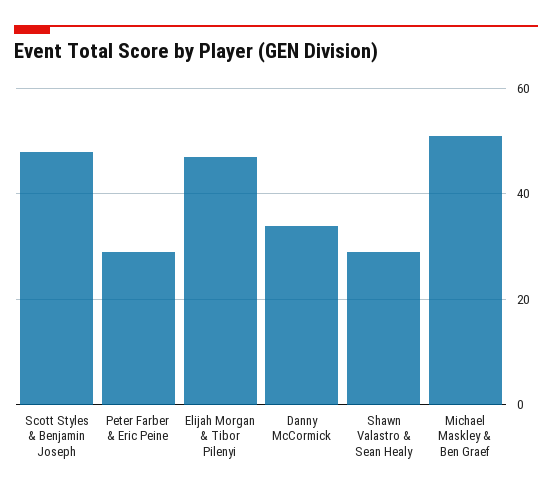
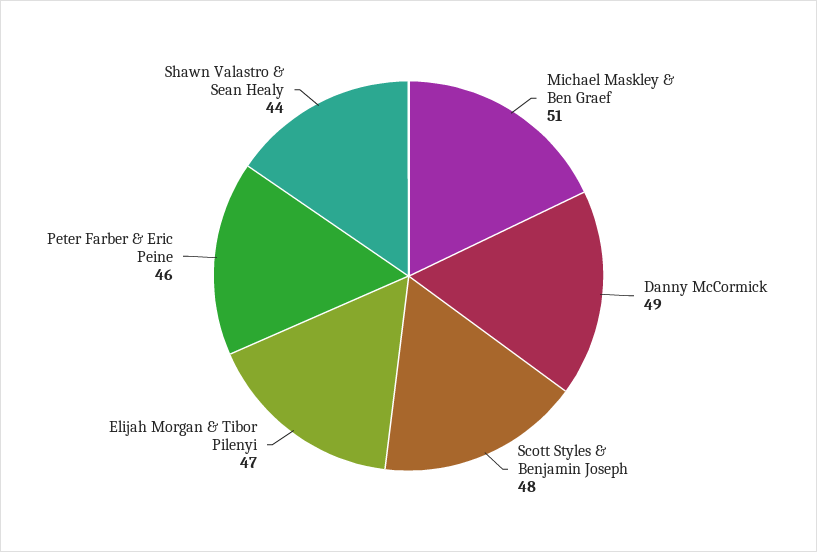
Peter Farber & Eric Peine: 30 -> 46
Danny McCormick: 35 -> 49
Shawn Valastro & Sean Healy: 30 -> 44

